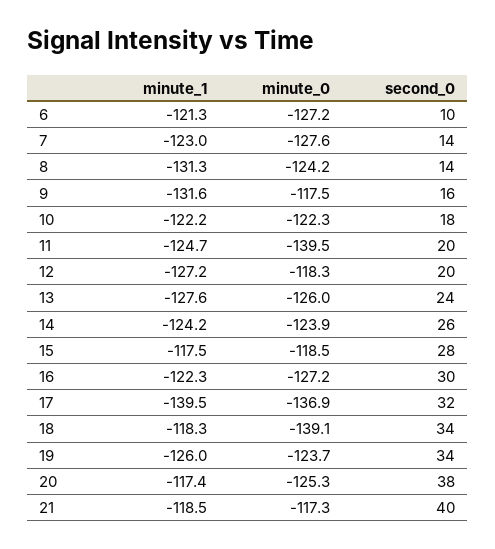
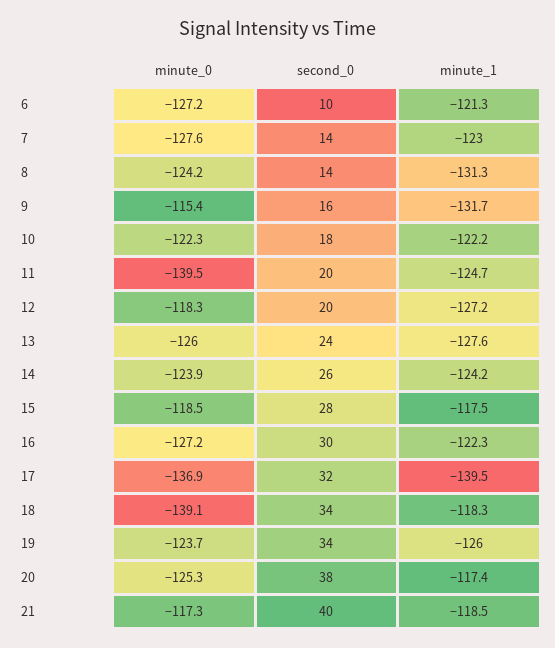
minute_1, 9: -131.6 -> -131.7
minute_0, 9: -117.5 -> -115.4

